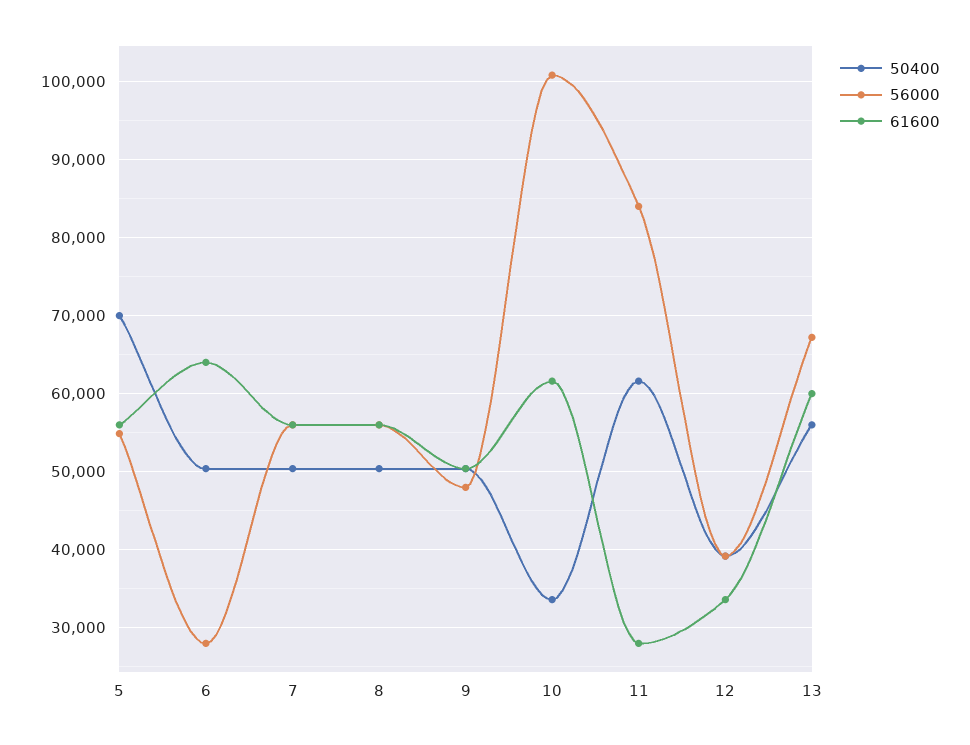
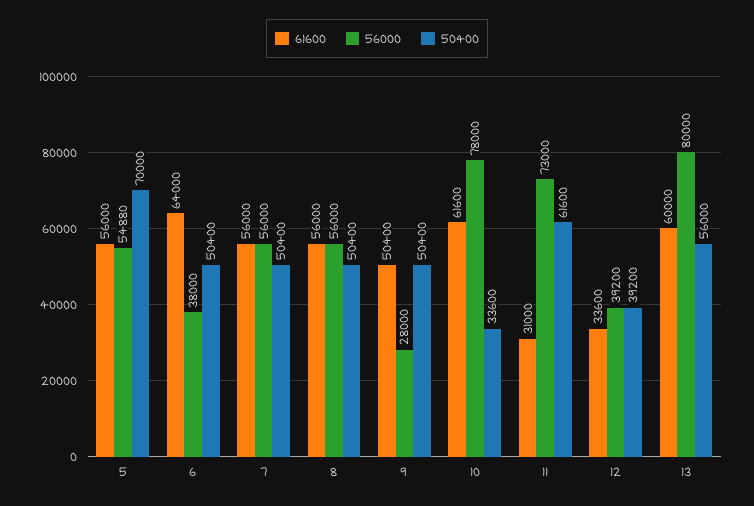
56000, 6: 28000 -> 38000
56000, 9: 48000 -> 28000
56000, 10: 101000 -> 78000
56000, 11: 84000 -> 73000
61600, 11: 28000 -> 31000
56000, 13: 67000 -> 80000

